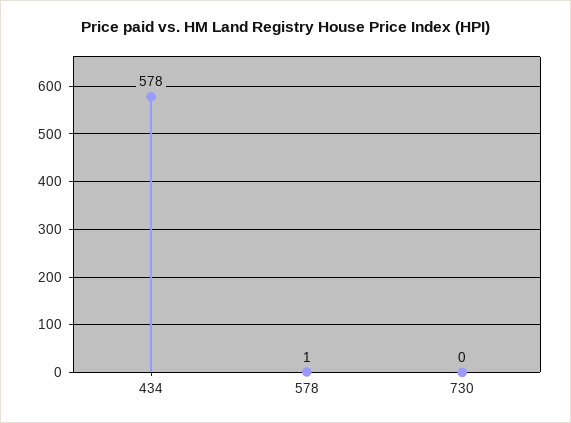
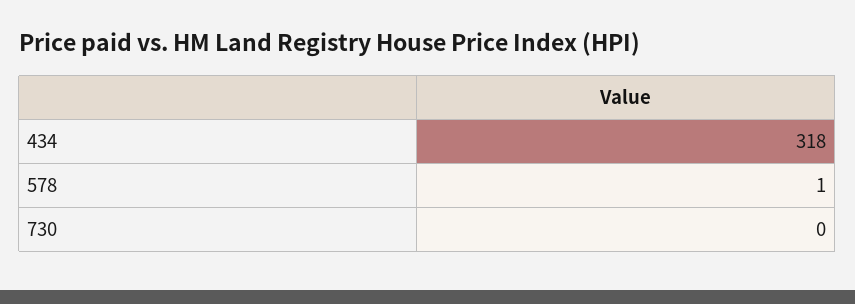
434: 578 -> 318

